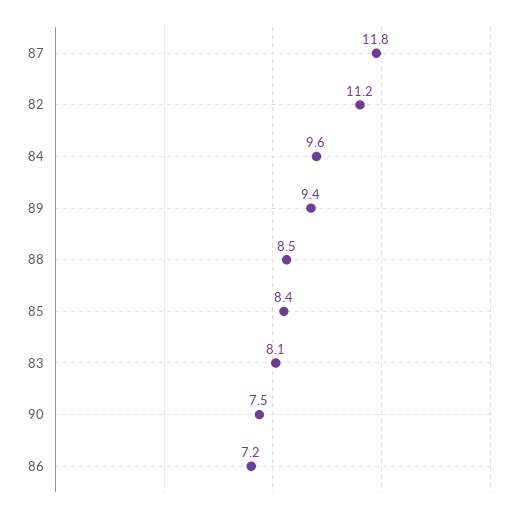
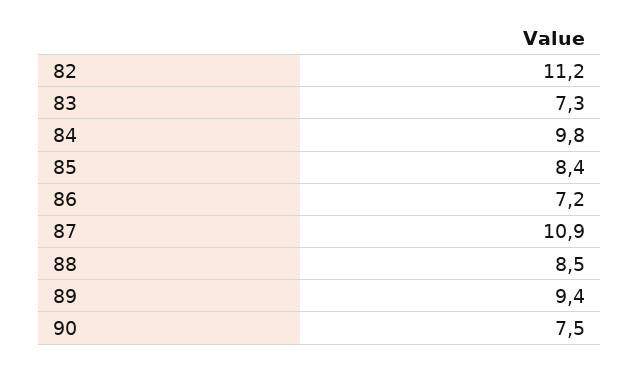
87: 11.8 -> 10.9
84: 9.6 -> 9.8
83: 8.1 -> 7.3

